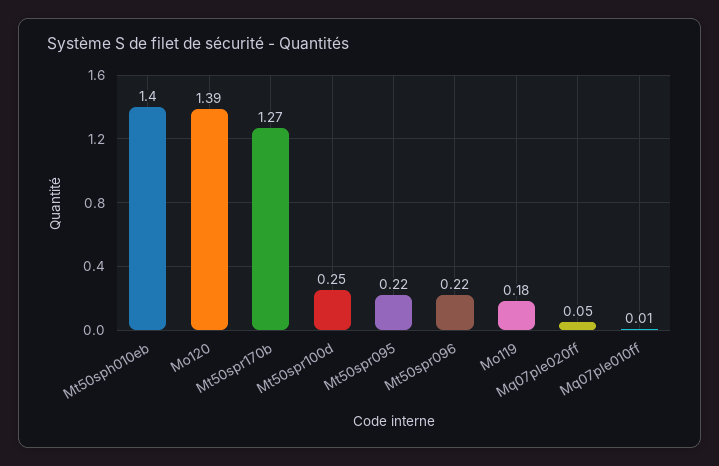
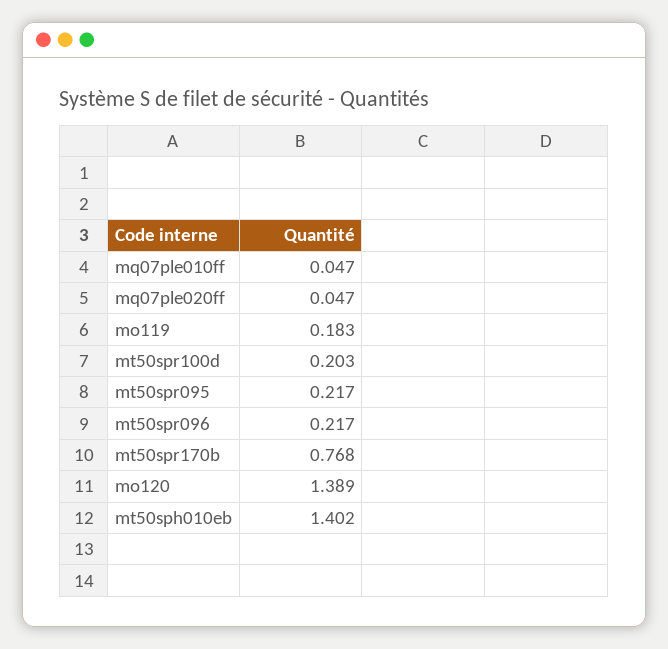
Mt50spr170b: 1.27 -> 0.768
Mt50spr100d: 0.25 -> 0.203
Mq07ple010ff: 0.01 -> 0.047

